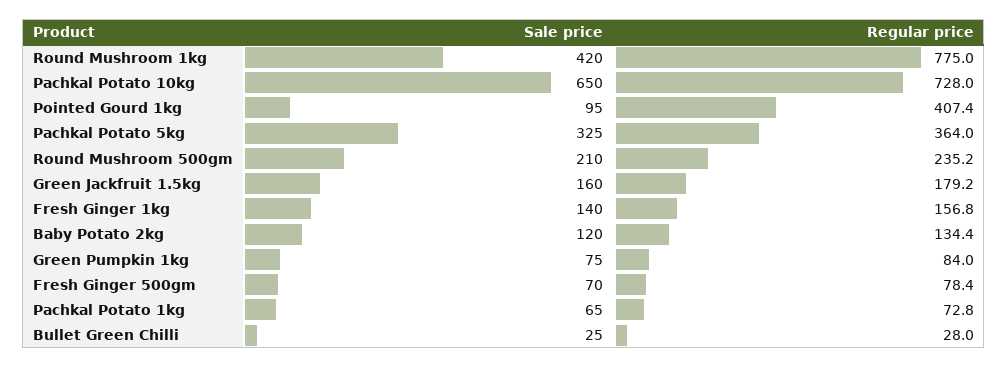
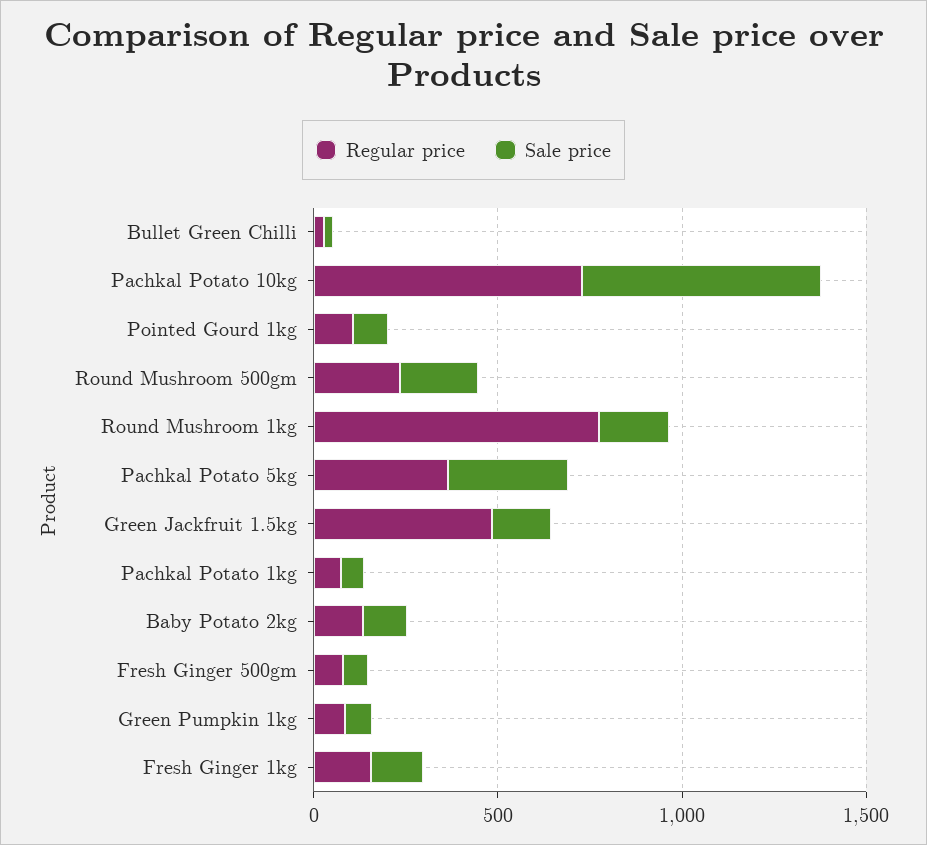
Sale price, Round Mushroom 1kg: 420 -> 200
Regular price, Pointed Gourd 1kg: 407.4 -> 100
Regular price, Green Jackfruit 1.5kg: 179.2 -> 500

